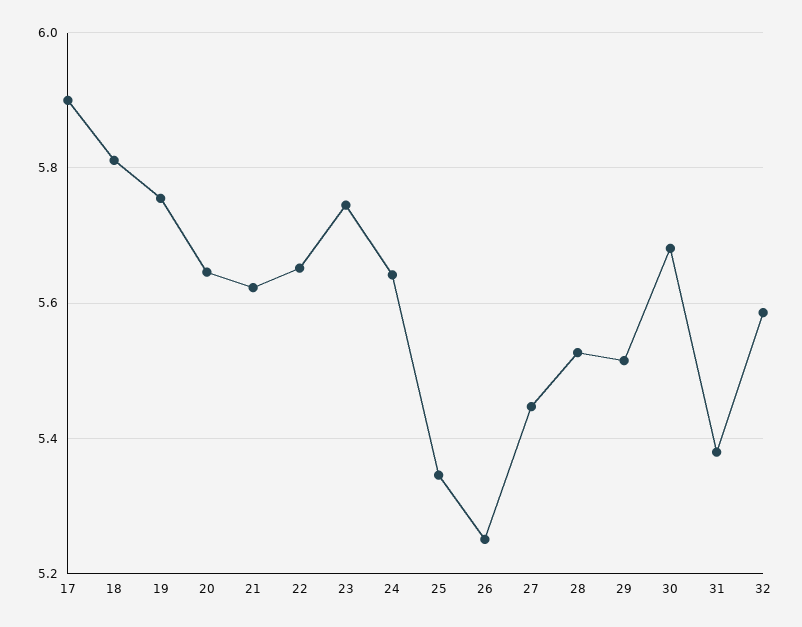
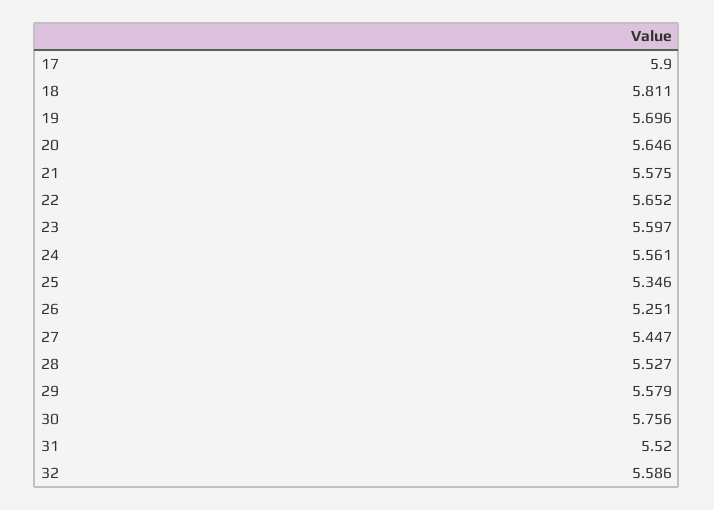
19: 5.76 -> 5.696
21: 5.62 -> 5.575
23: 5.74 -> 5.597
24: 5.64 -> 5.561
29: 5.52 -> 5.579
30: 5.68 -> 5.756
31: 5.38 -> 5.52

